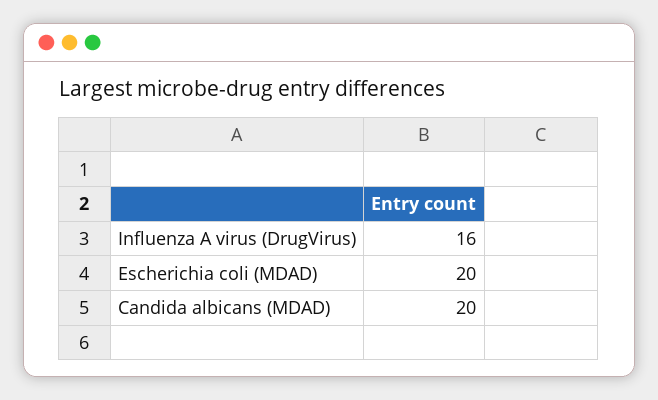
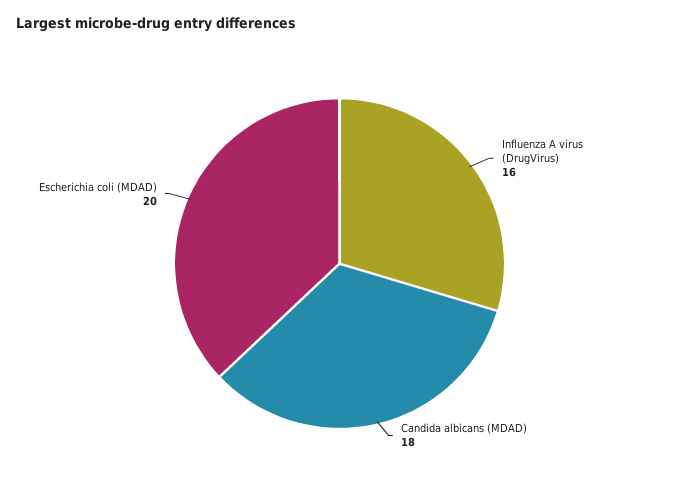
Candida albicans (MDAD): 20 -> 18

